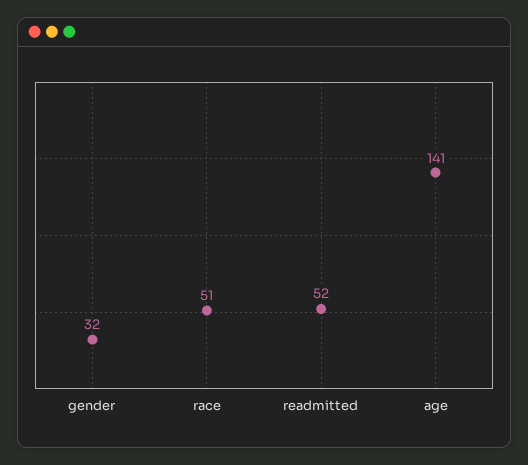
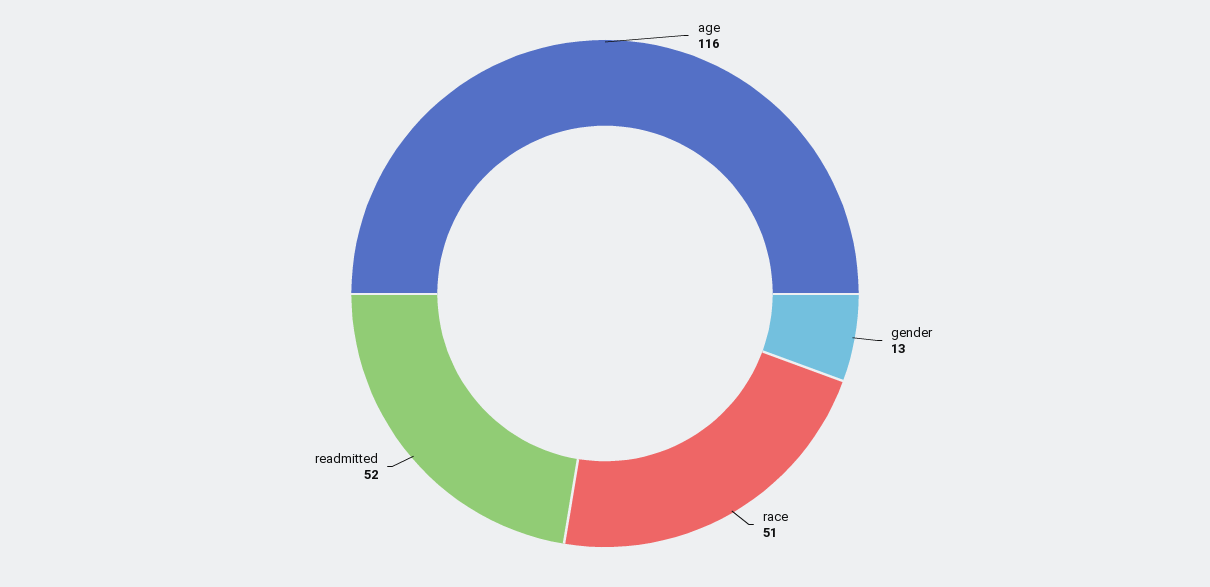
gender: 32 -> 13
age: 141 -> 116

